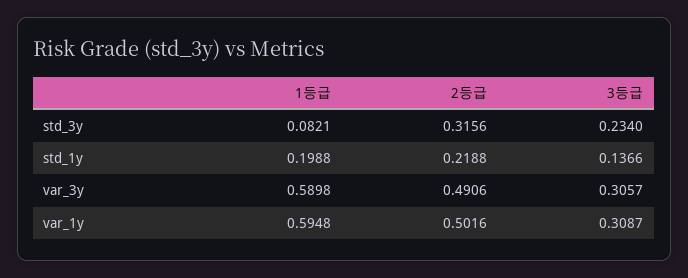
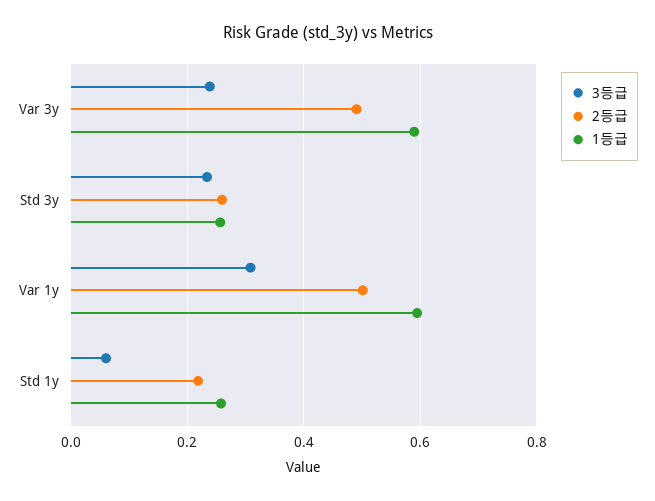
1등급, std_3y: 0.0821 -> 0.26
2등급, std_3y: 0.3156 -> 0.26
1등급, std_1y: 0.1988 -> 0.26
3등급, std_1y: 0.1366 -> 0.06
3등급, var_3y: 0.3057 -> 0.24

